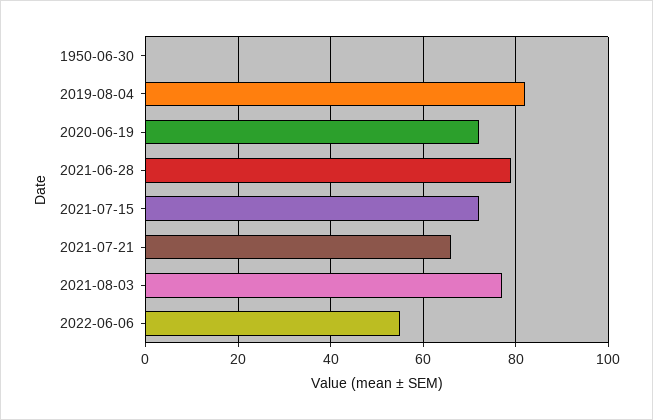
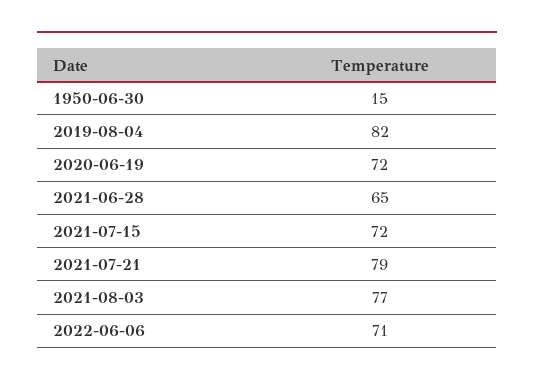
1950-06-30: 0 -> 15
2021-06-28: 80 -> 65
2021-07-21: 65 -> 79
2022-06-06: 55 -> 71

